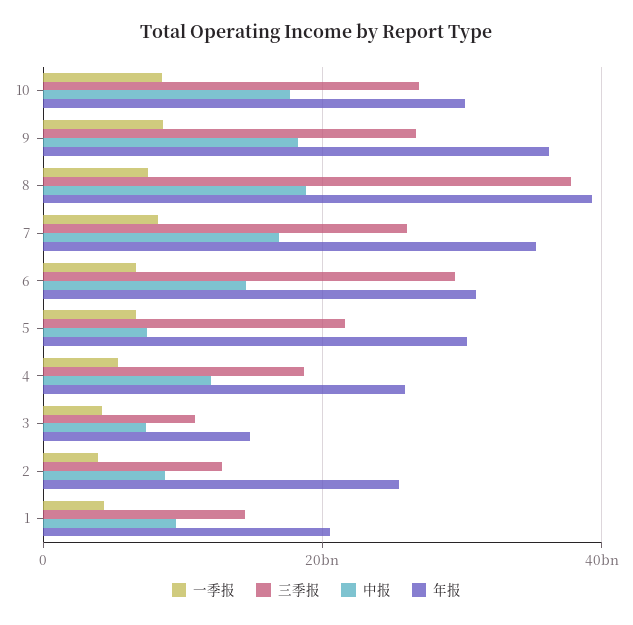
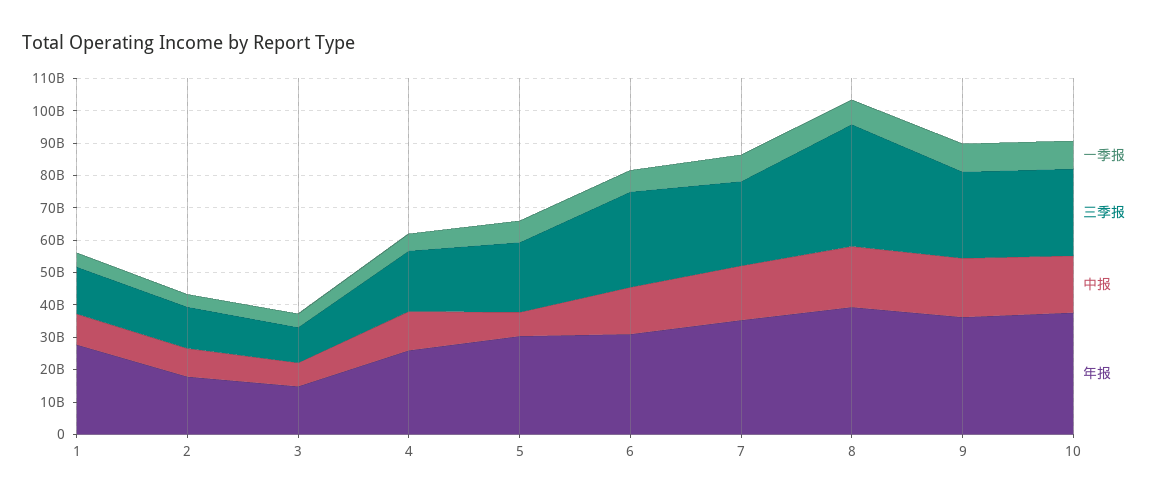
年报, 10: 30000000000 -> 37500000000
年报, 2: 26000000000 -> 17500000000
年报, 1: 20000000000 -> 27500000000

